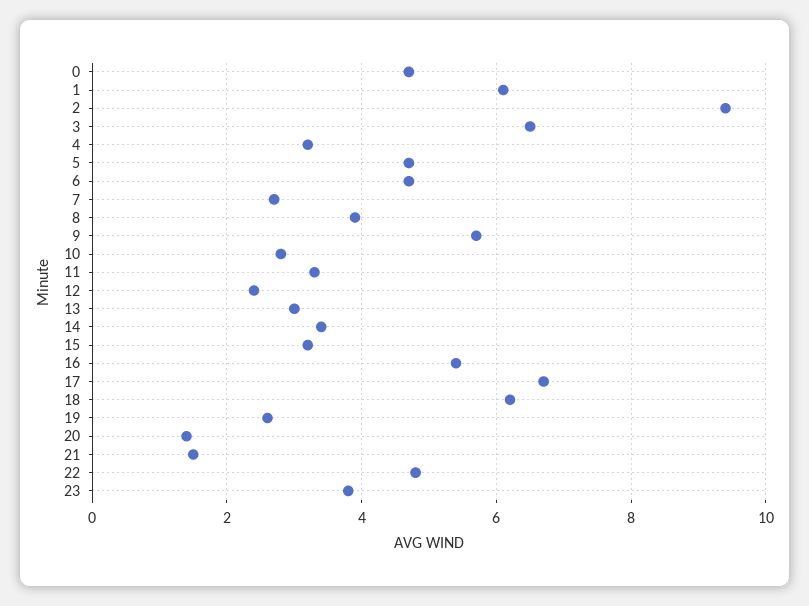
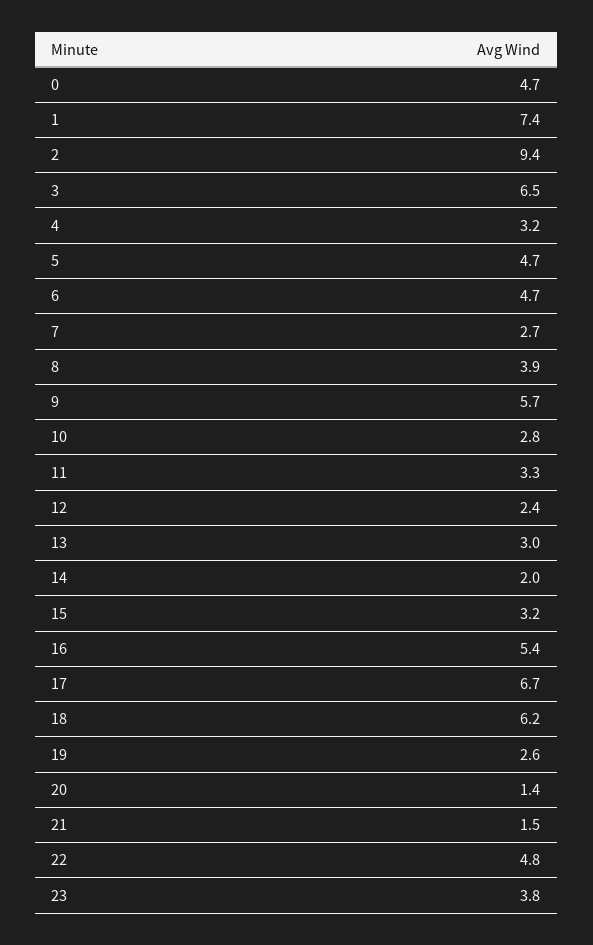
1: 6 -> 7.4
14: 3.5 -> 2

